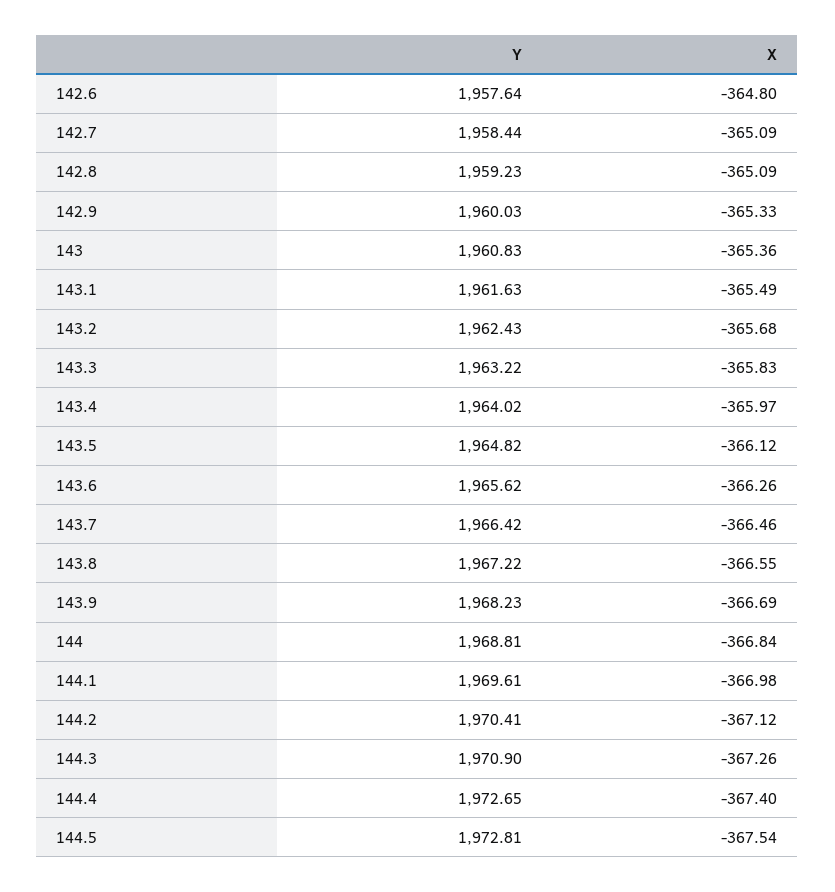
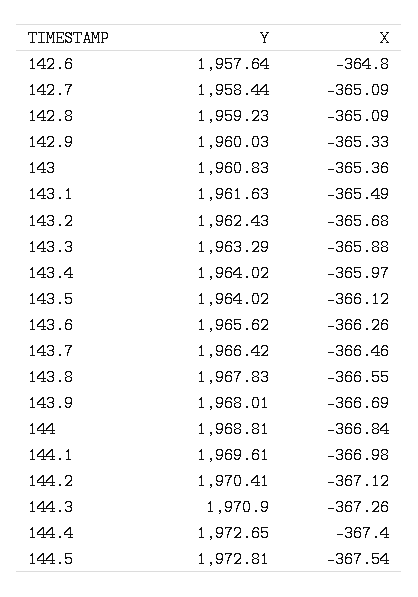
Y, 143.3: 1963.22 -> 1963.29
X, 143.3: -365.83 -> -365.88
Y, 143.5: 1964.82 -> 1964.02
Y, 143.8: 1967.22 -> 1967.83
Y, 143.9: 1968.23 -> 1968.01

